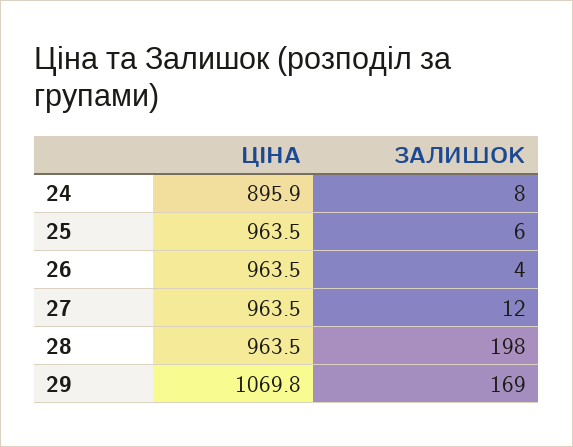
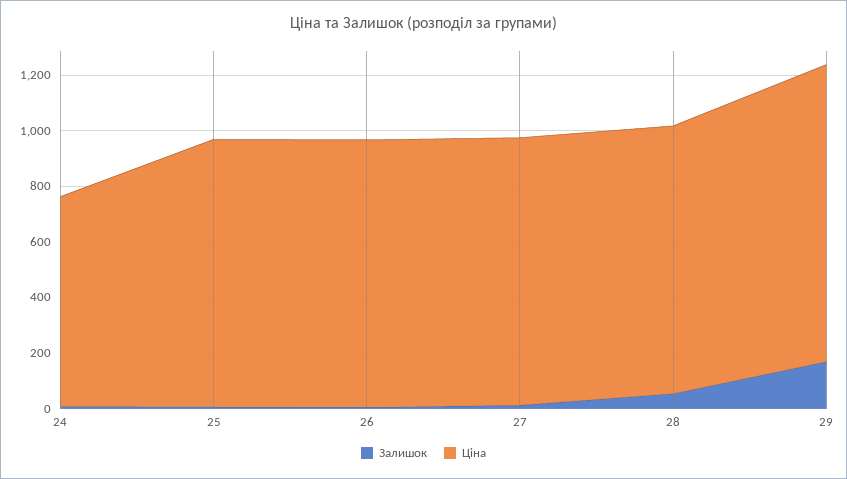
ЦІНА, 24: 895.9 -> 750
ЗАЛИШОК, 28: 198 -> 50

